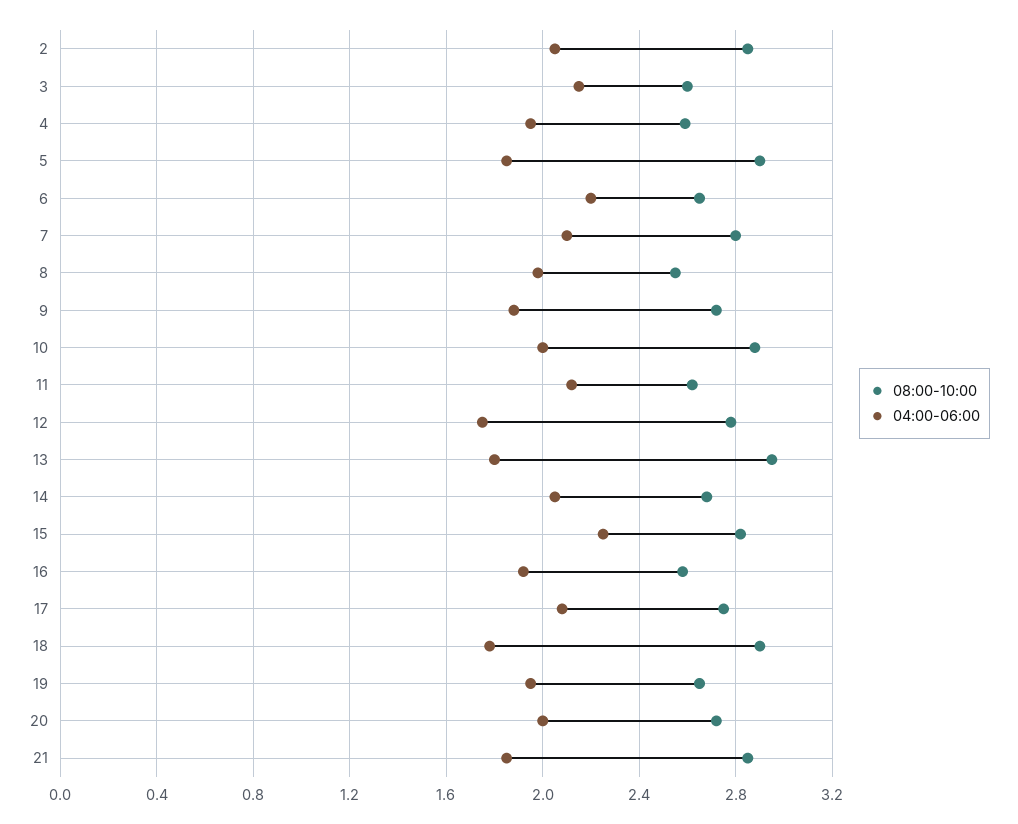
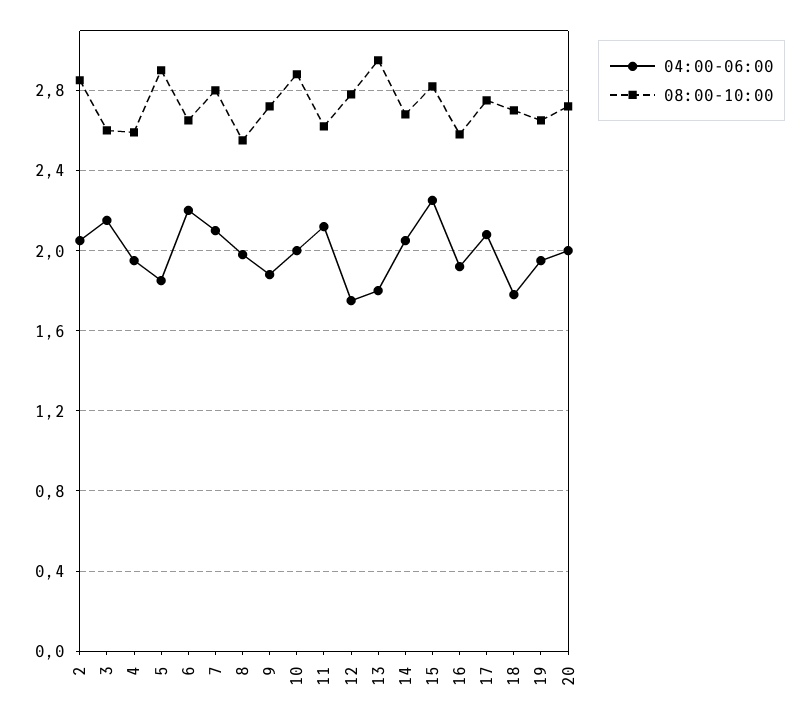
08:00-10:00, 18: 2.9 -> 2.7
08:00-10:00, 21: 2.85 -> none
04:00-06:00, 21: 1.85 -> none

